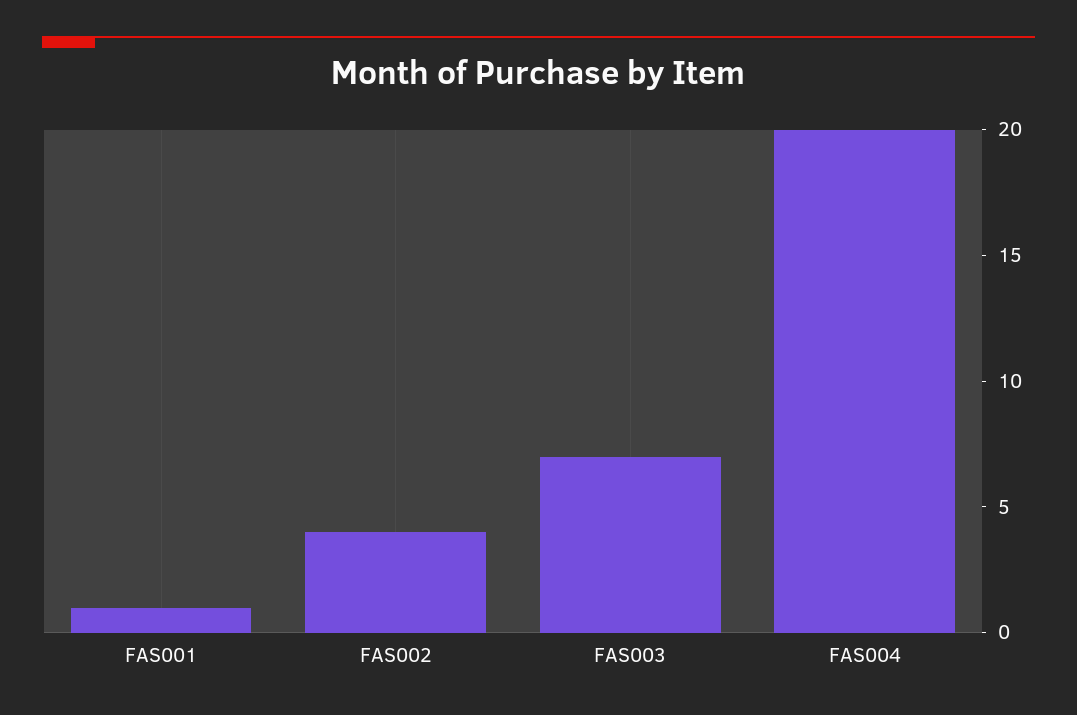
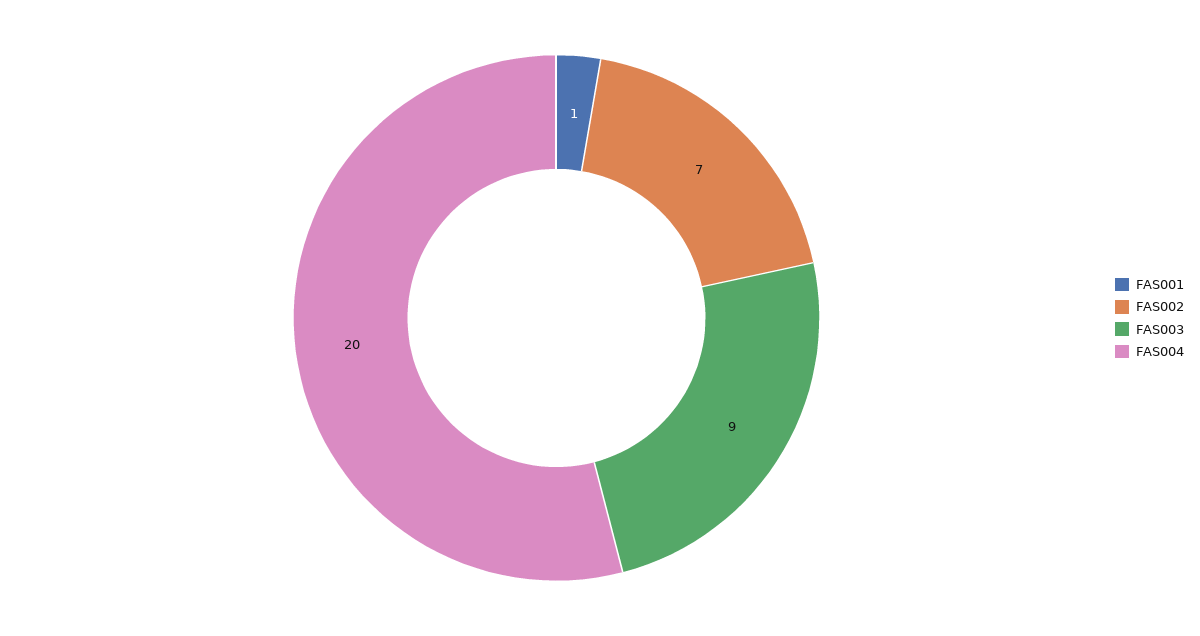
FAS002: 4 -> 7
FAS003: 7 -> 9

